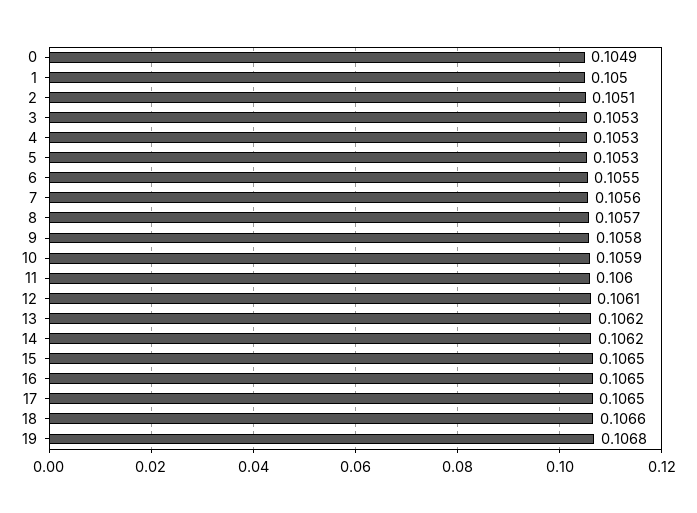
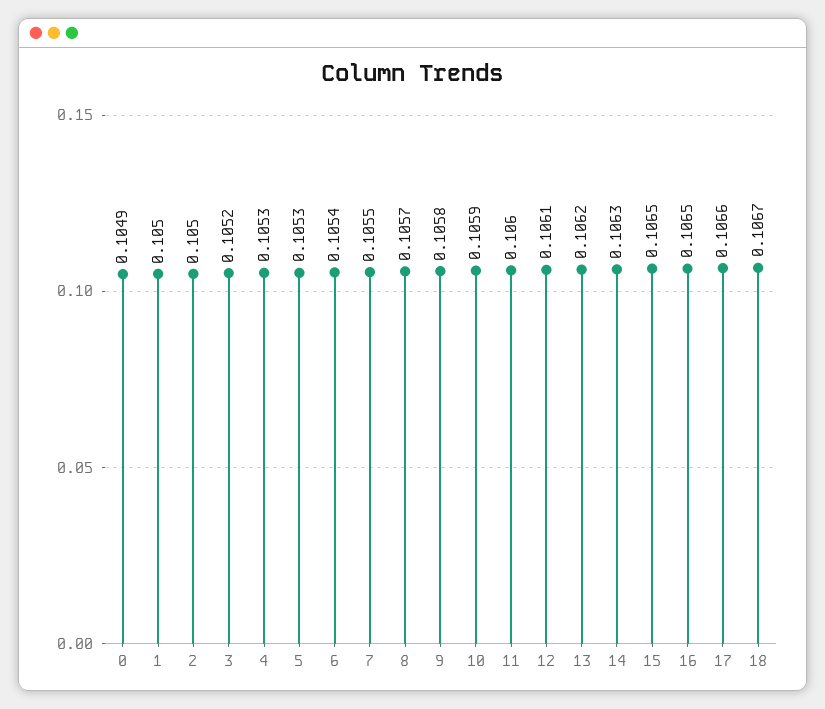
2: 0.1051 -> 0.105
3: 0.1053 -> 0.1052
6: 0.1055 -> 0.1054
7: 0.1056 -> 0.1055
14: 0.1062 -> 0.1063
17: 0.1065 -> 0.1066
18: 0.1066 -> 0.1067
19: 0.1068 -> none

